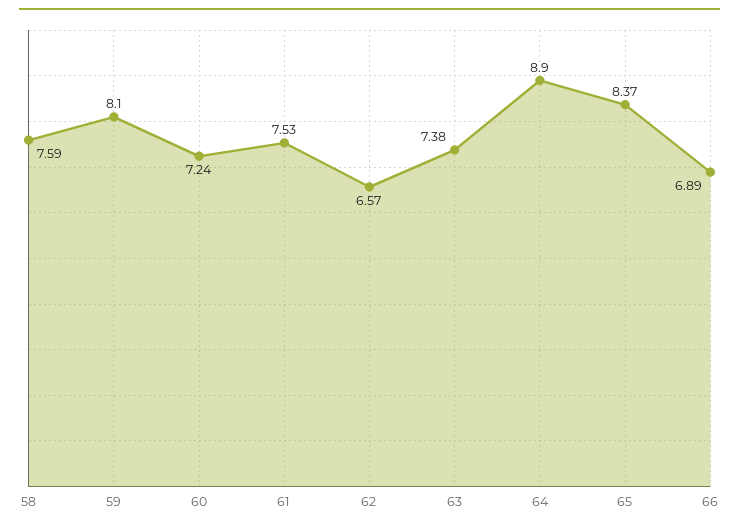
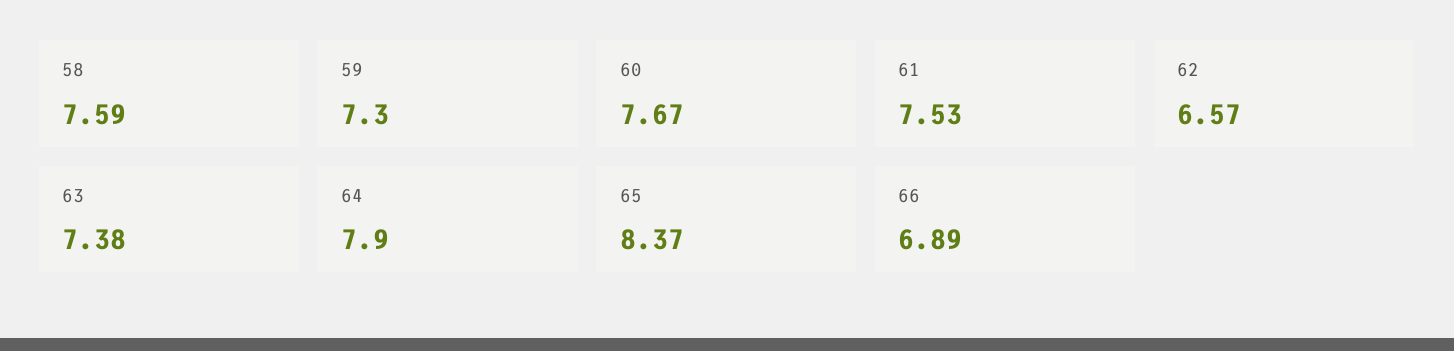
59: 8.1 -> 7.3
60: 7.24 -> 7.67
64: 8.9 -> 7.9

